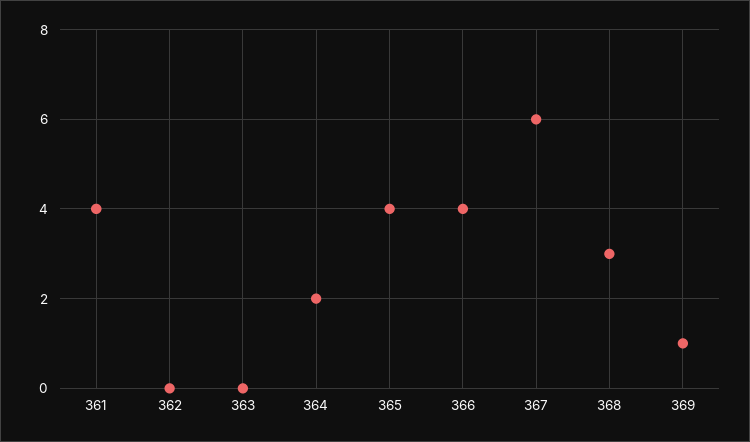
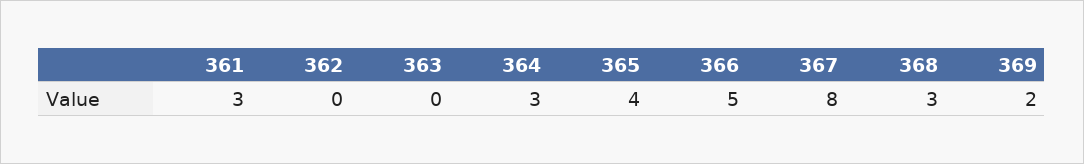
361: 4 -> 3
364: 2 -> 3
366: 4 -> 5
367: 6 -> 8
369: 1 -> 2

